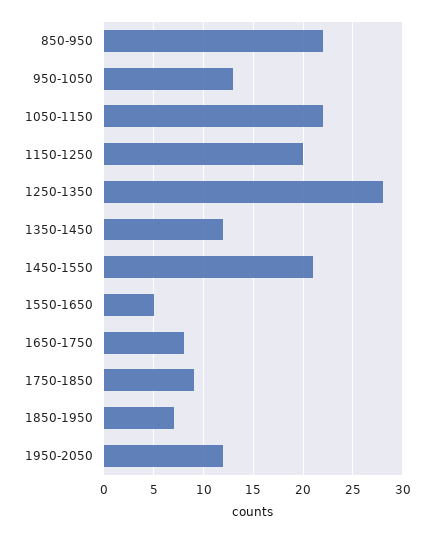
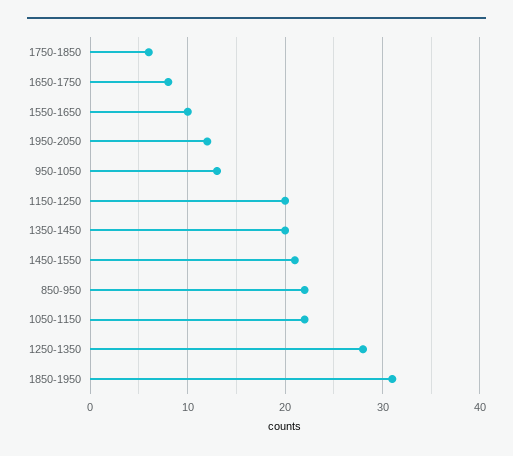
1350-1450: 12 -> 20
1550-1650: 5 -> 10
1750-1850: 9 -> 6
1850-1950: 7 -> 31

